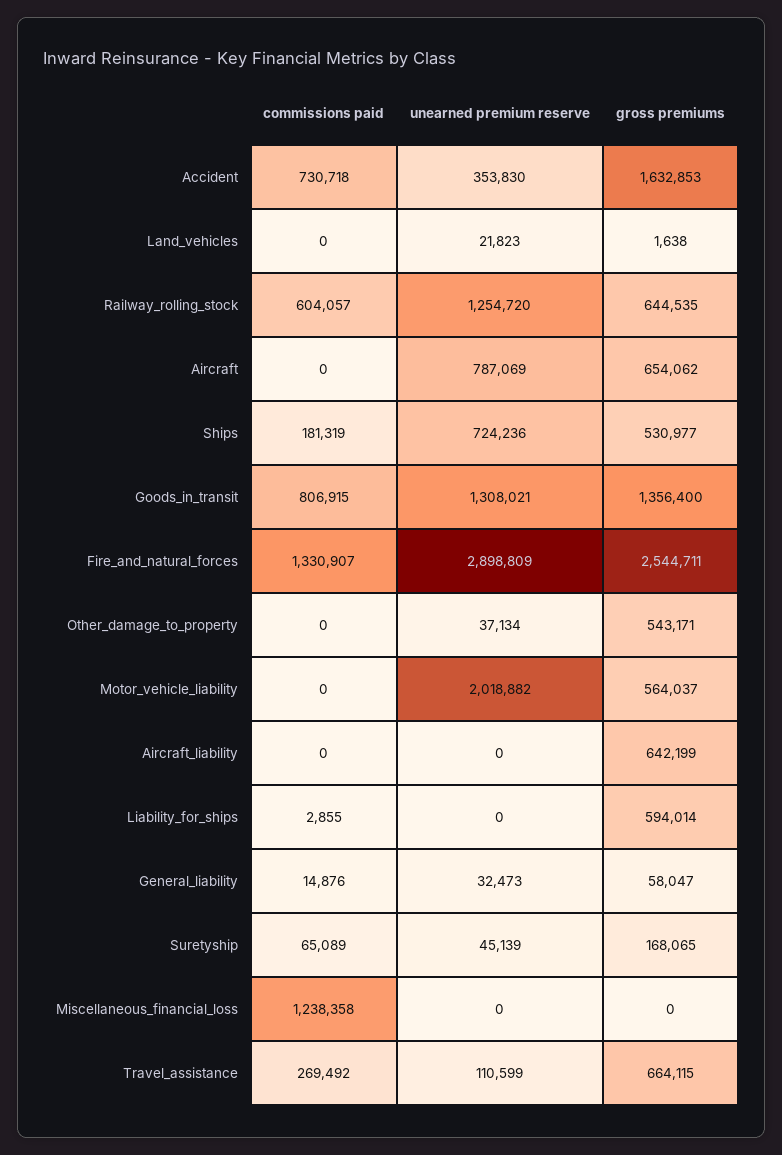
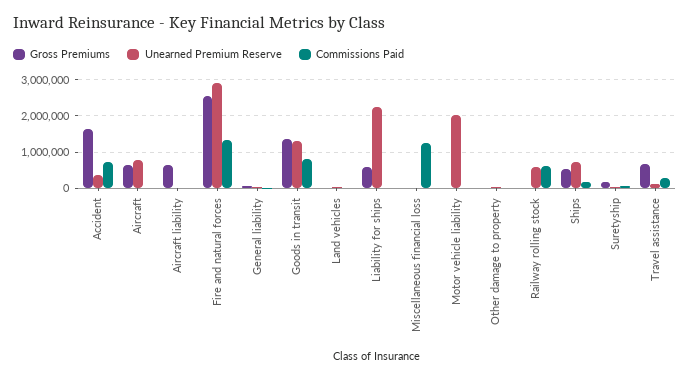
unearned premium reserve, Railway_rolling_stock: 1254720 -> 600000
gross premiums, Railway_rolling_stock: 644535 -> 0
gross premiums, Other_damage_to_property: 543171 -> 0
gross premiums, Motor_vehicle_liability: 564037 -> 0
unearned premium reserve, Liability_for_ships: 0 -> 2200000

